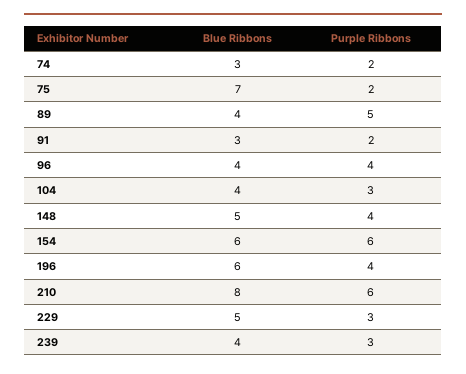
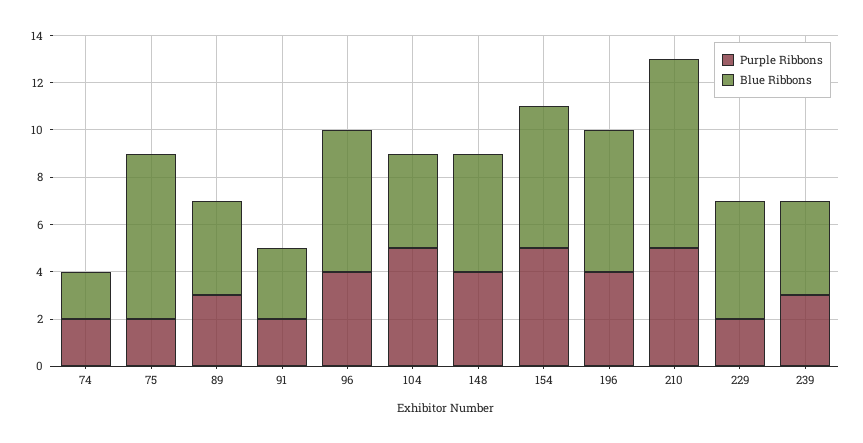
Blue Ribbons, 74: 3 -> 2
Purple Ribbons, 89: 5 -> 3
Blue Ribbons, 96: 4 -> 6
Purple Ribbons, 104: 3 -> 5
Purple Ribbons, 154: 6 -> 5
Purple Ribbons, 210: 6 -> 5
Purple Ribbons, 229: 3 -> 2

